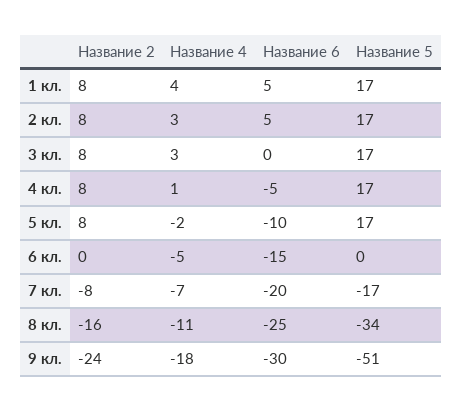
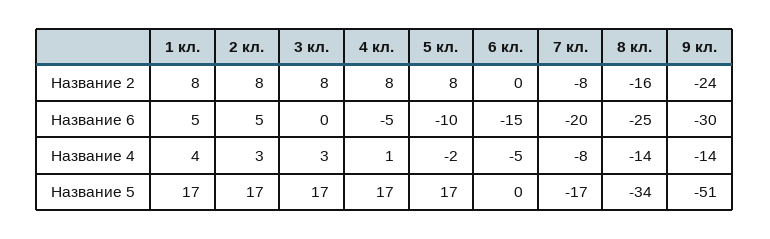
Название 4, 7 кл.: -7 -> -8
Название 4, 8 кл.: -11 -> -14
Название 4, 9 кл.: -18 -> -14

